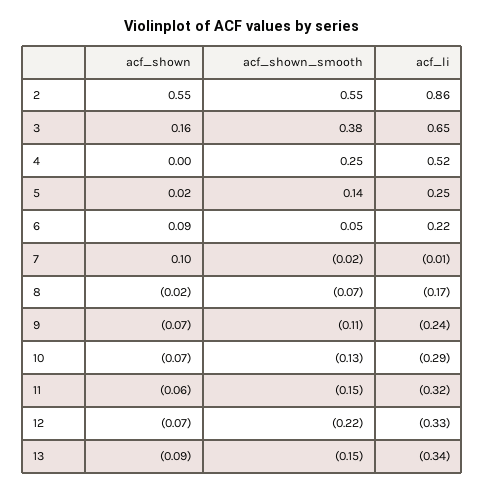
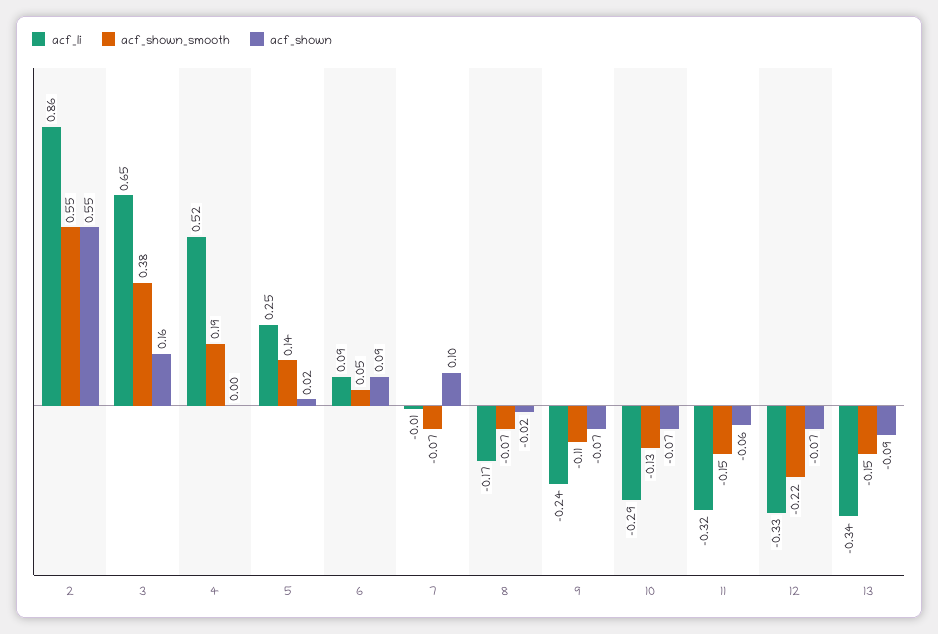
acf_shown_smooth, 4: 0.25 -> 0.19
acf_li, 6: 0.22 -> 0.09
acf_shown_smooth, 7: -0.02 -> -0.07

